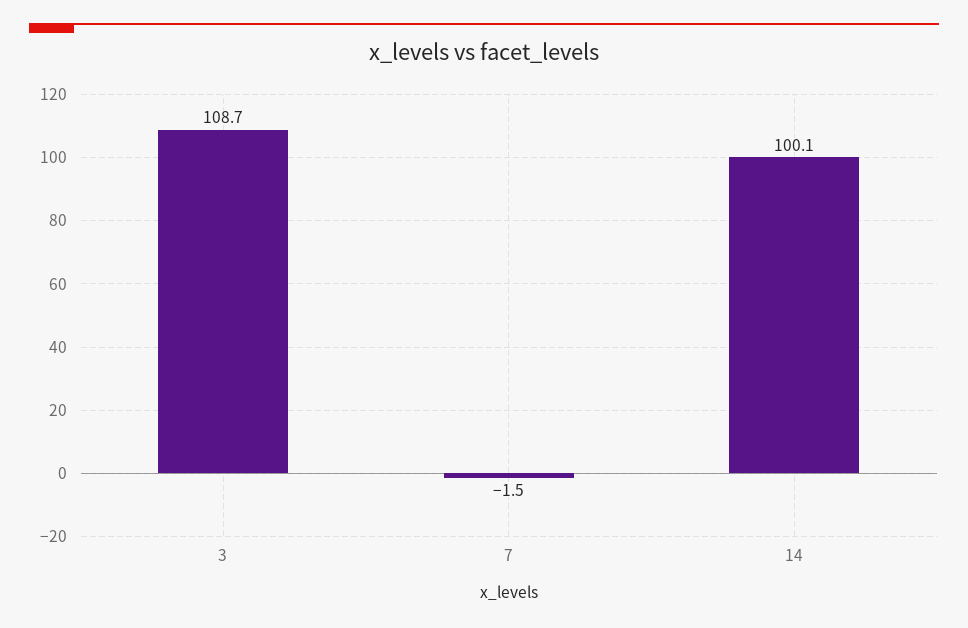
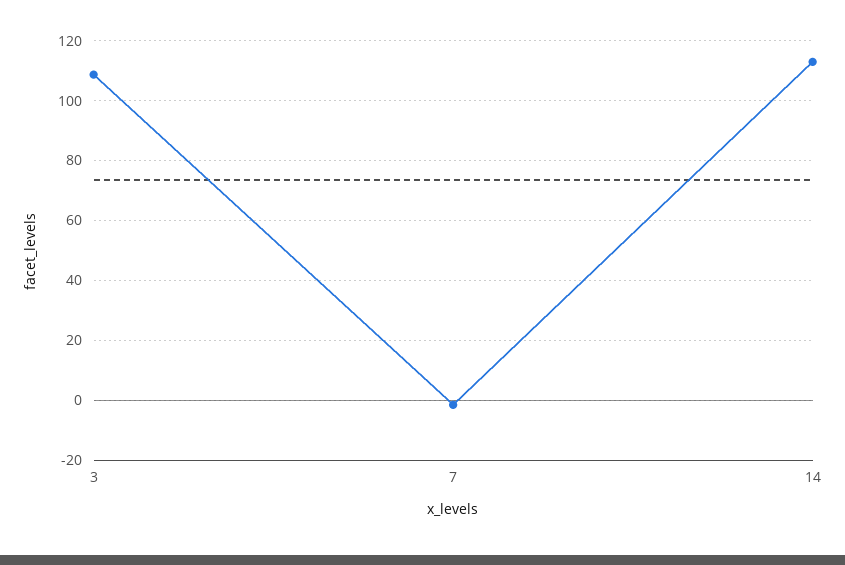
14: 100.1 -> 112.5

